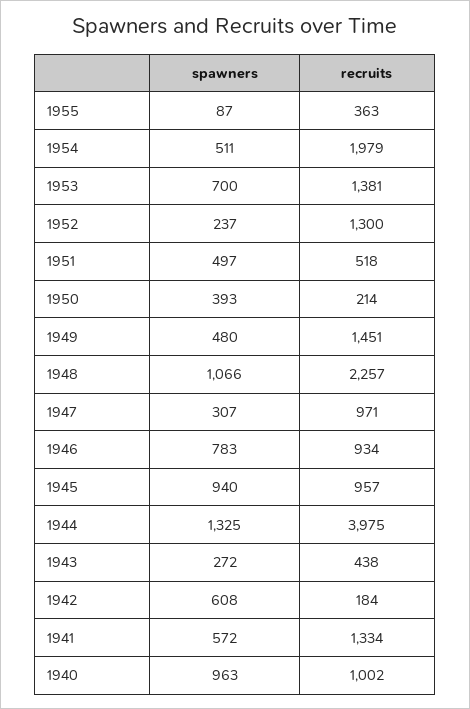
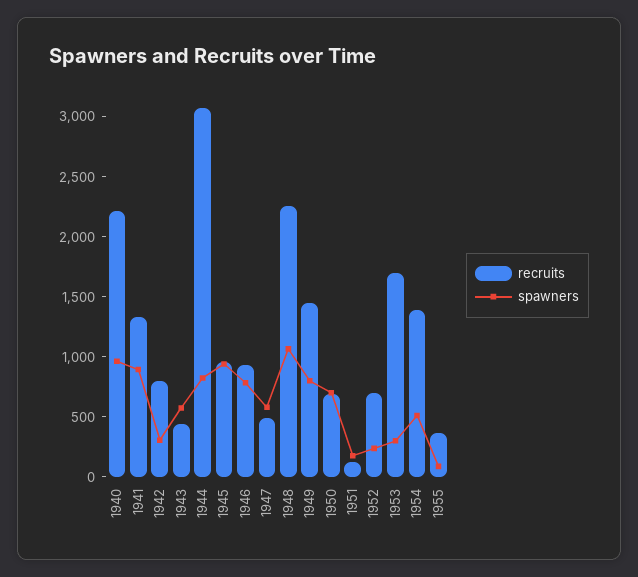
recruits, 1954: 1979 -> 1400
spawners, 1953: 700 -> 300
recruits, 1953: 1381 -> 1700
recruits, 1952: 1300 -> 700
spawners, 1951: 497 -> 200
recruits, 1951: 518 -> 100
spawners, 1950: 393 -> 700
recruits, 1950: 214 -> 700
spawners, 1949: 480 -> 800
spawners, 1947: 307 -> 600
recruits, 1947: 971 -> 500
spawners, 1944: 1325 -> 800
recruits, 1944: 3975 -> 3100
spawners, 1943: 272 -> 600
spawners, 1942: 608 -> 300
recruits, 1942: 184 -> 800
spawners, 1941: 572 -> 900
recruits, 1940: 1002 -> 2200

